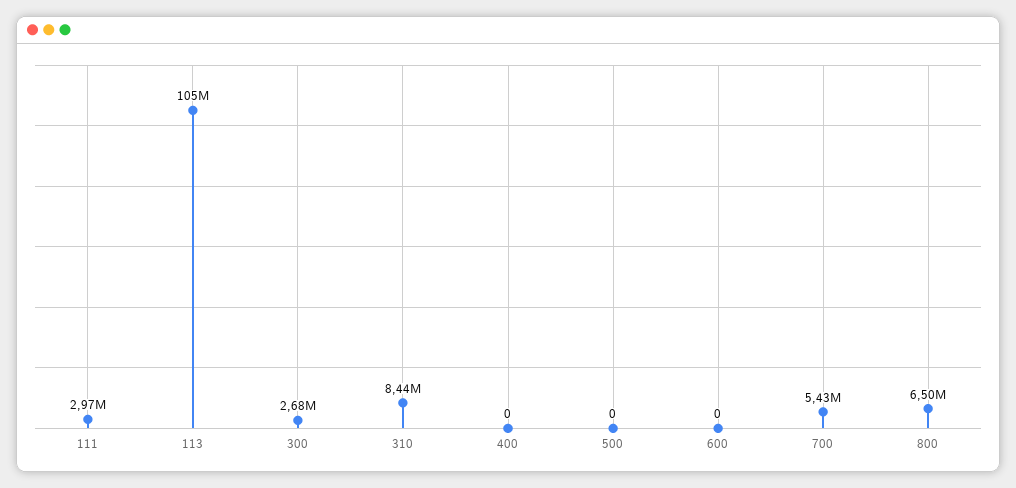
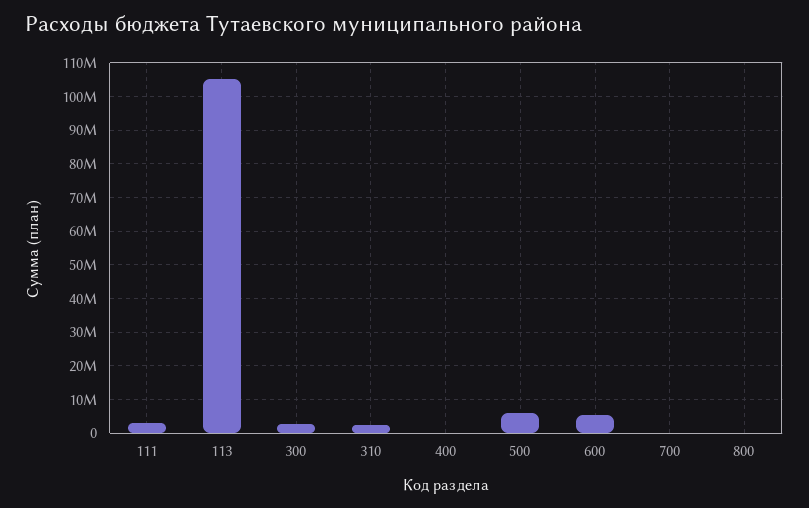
310: 8440000 -> 2000000
500: 0 -> 6000000
600: 0 -> 6000000
700: 5430000 -> 0
800: 6500000 -> 0

